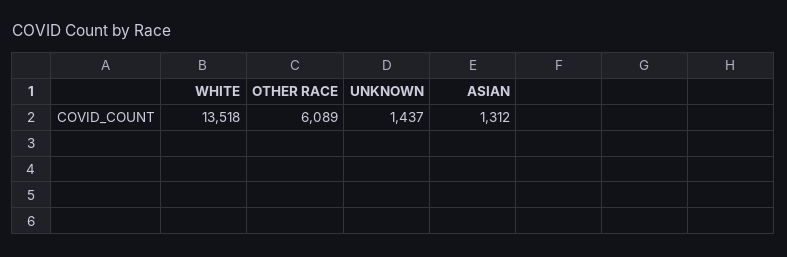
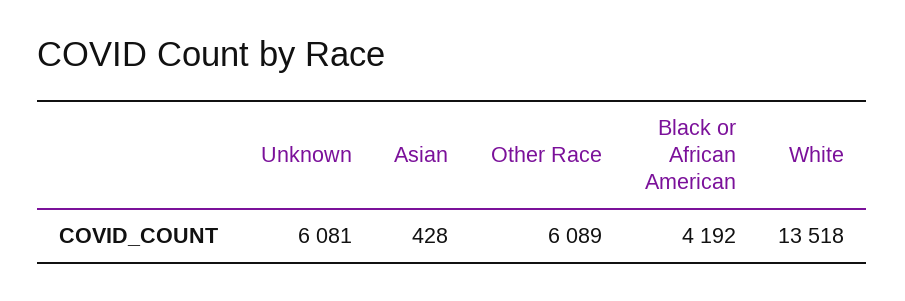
UNKNOWN: 1437 -> 6081
ASIAN: 1312 -> 428
Black or African American: none -> 4192

